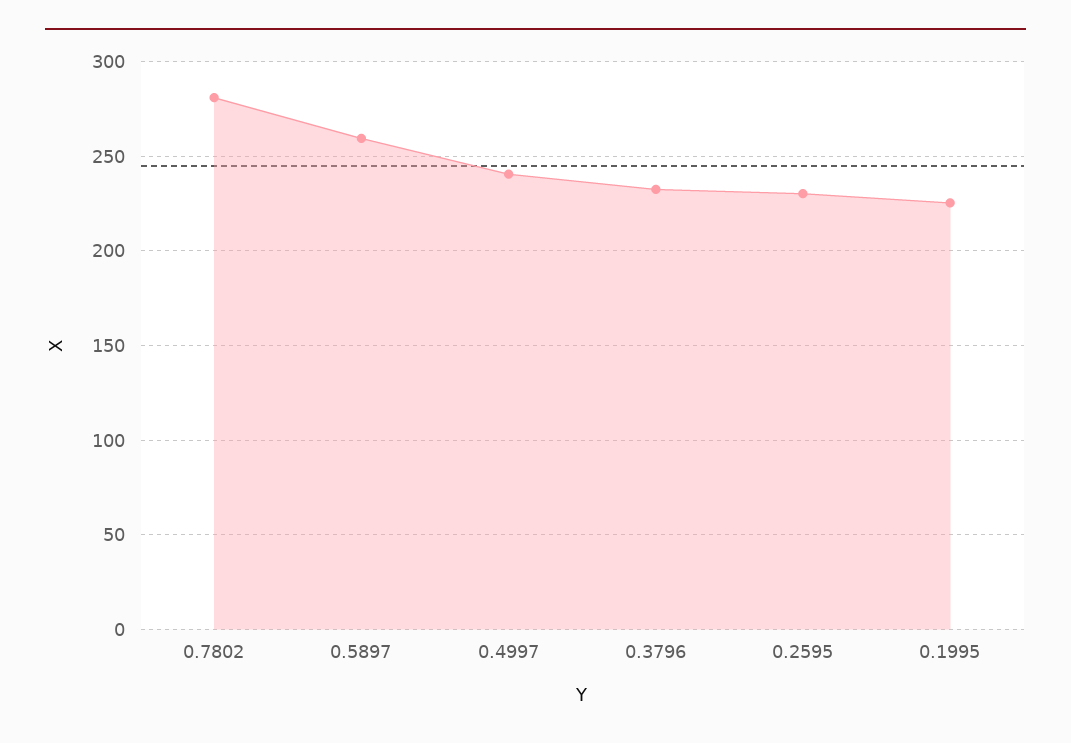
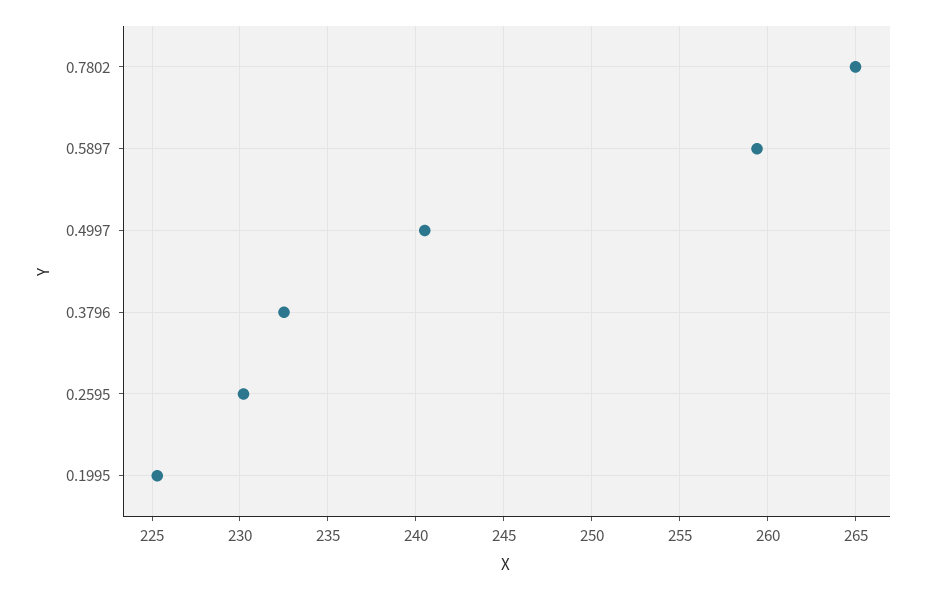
0.7802: 280 -> 265

